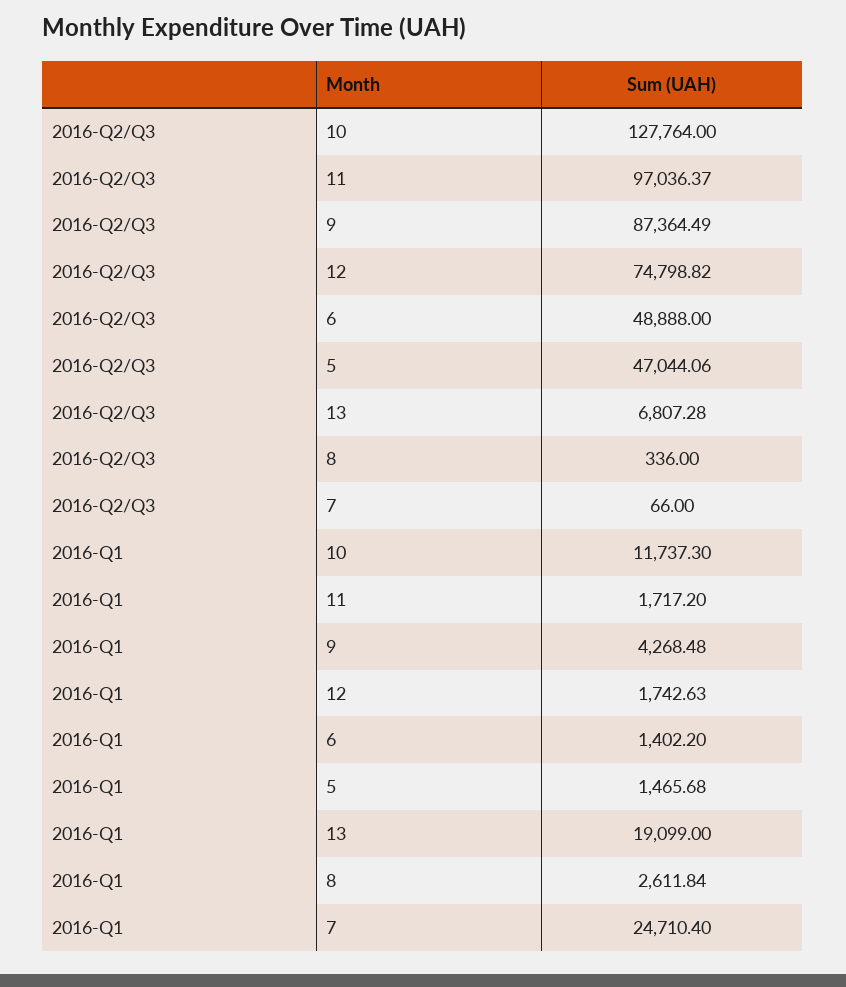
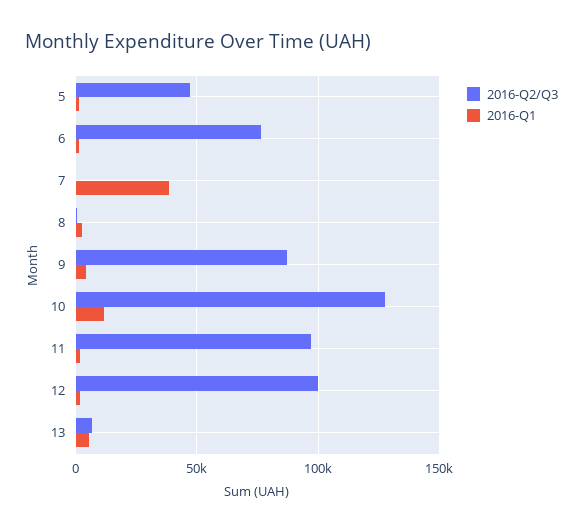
2016-Q2/Q3, 12: 74798.82 -> 100000
2016-Q2/Q3, 6: 48888 -> 75000
2016-Q1, 13: 19099 -> 5000
2016-Q1, 7: 24710.4 -> 40000

